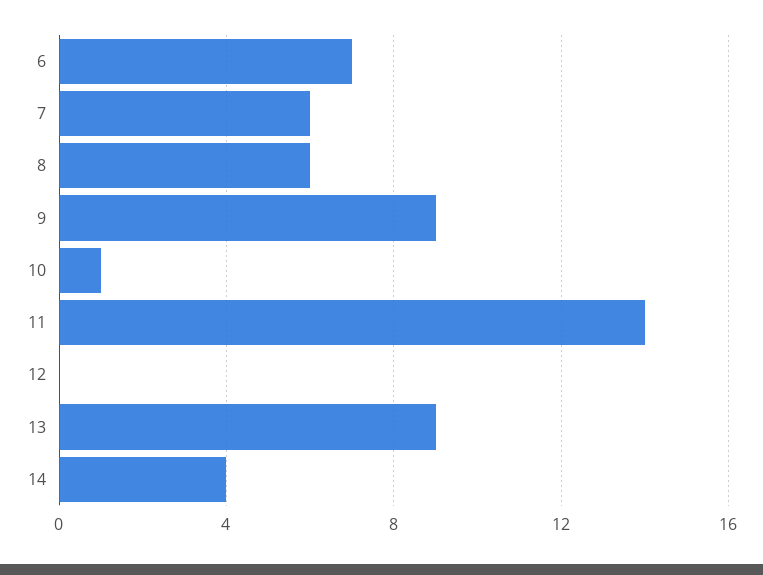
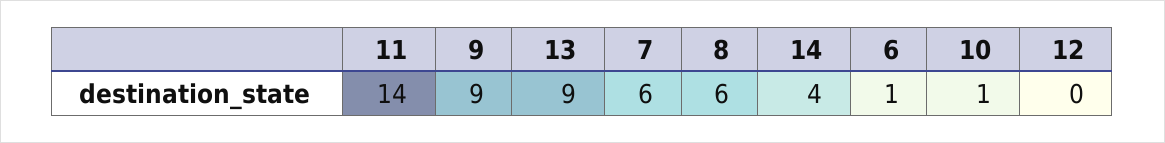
6: 7 -> 1

